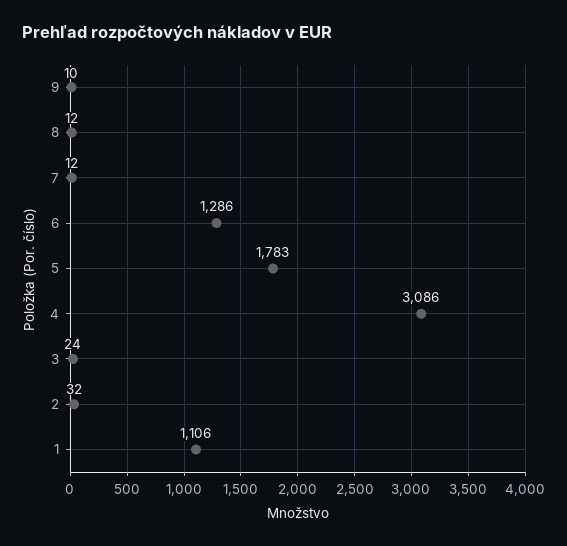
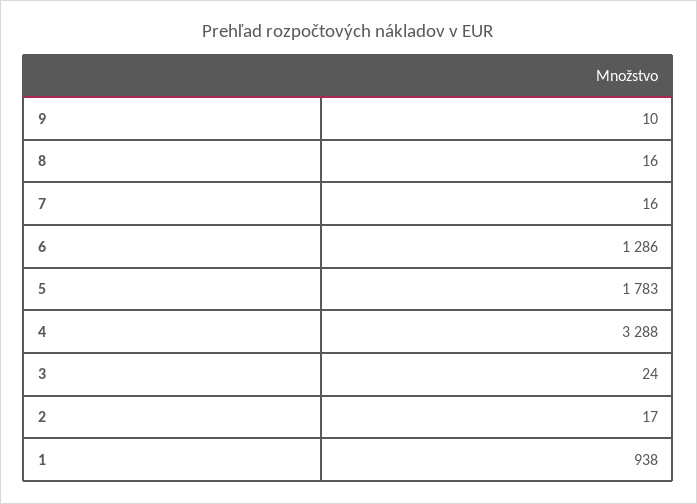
8: 12 -> 16
7: 12 -> 16
4: 3086 -> 3288
2: 32 -> 17
1: 1106 -> 938

